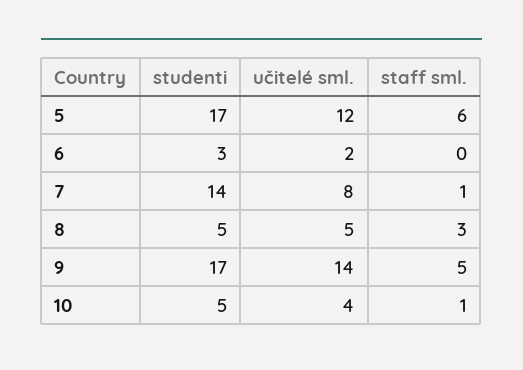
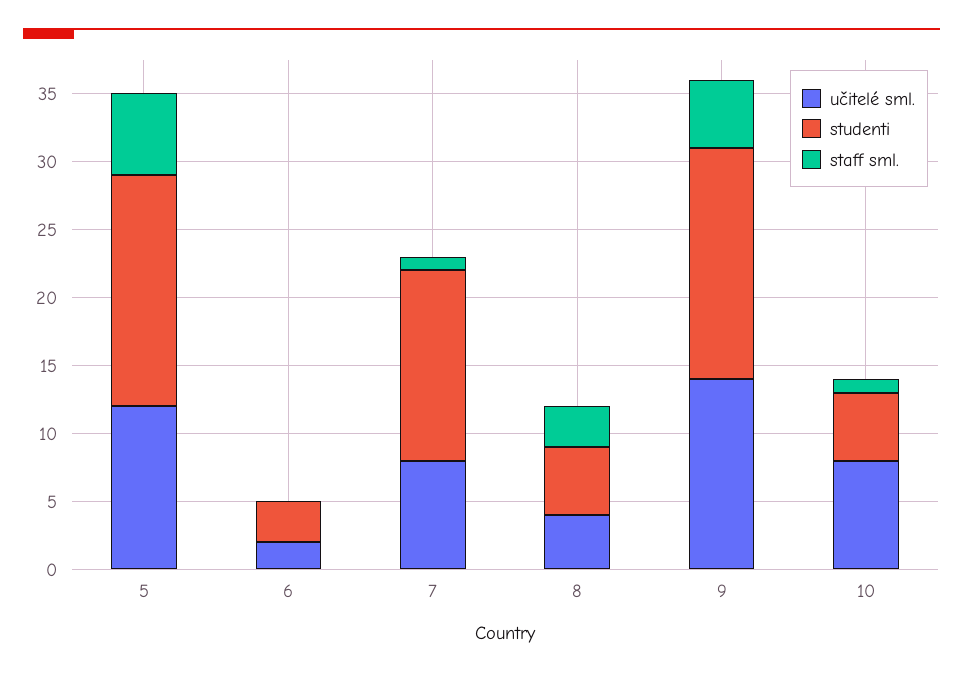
učitelé sml., 8: 5 -> 4
učitelé sml., 10: 4 -> 8

